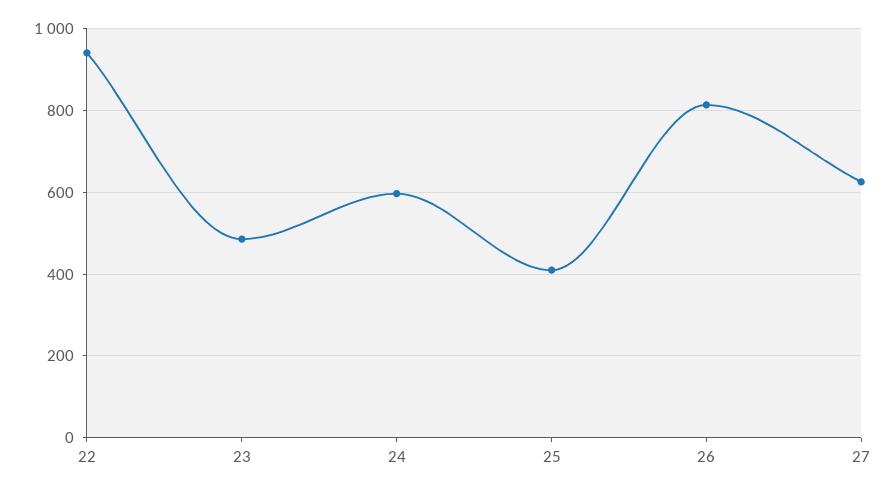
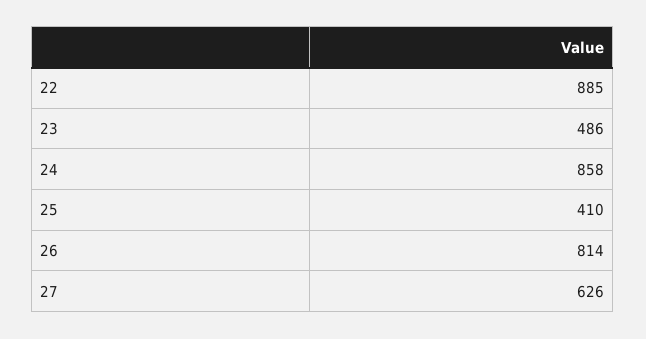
22: 940 -> 885
24: 600 -> 858

